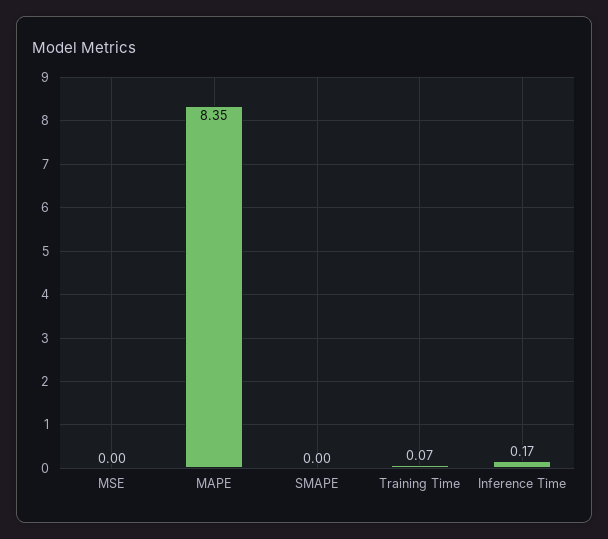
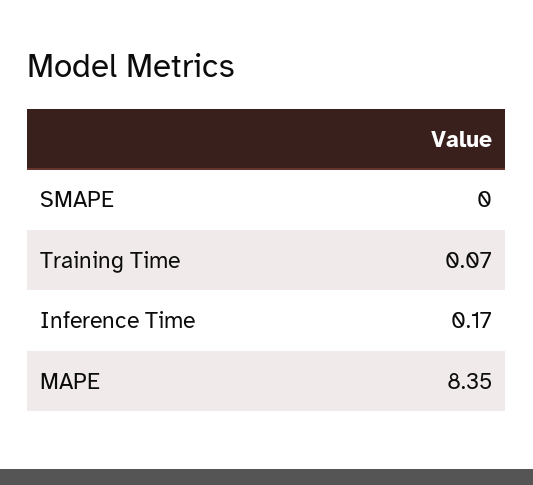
MSE: 0 -> none

